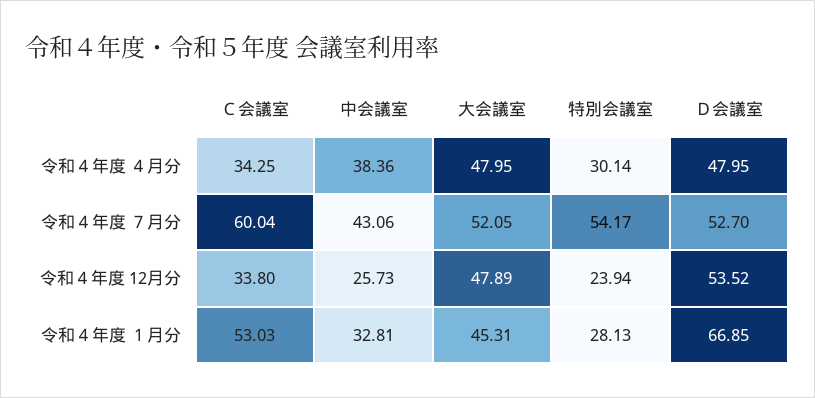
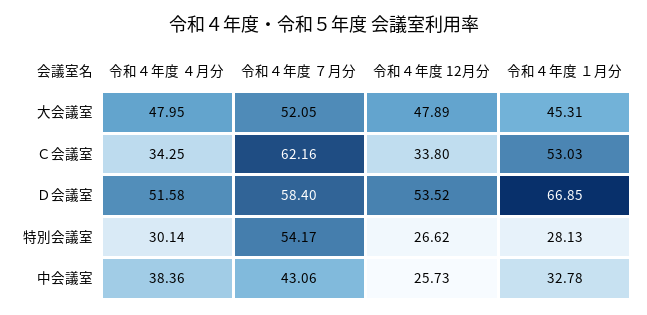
Ｄ会議室, 令和４年度 ４月分: 47.95 -> 51.58
Ｃ会議室, 令和４年度 ７月分: 60.04 -> 62.16
Ｄ会議室, 令和４年度 ７月分: 52.7 -> 58.4
特別会議室, 令和４年度 12月分: 23.94 -> 26.62
中会議室, 令和４年度 １月分: 32.81 -> 32.78

